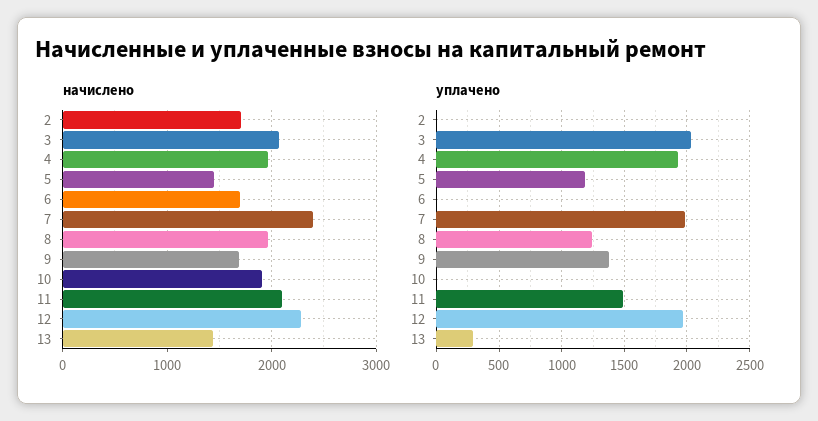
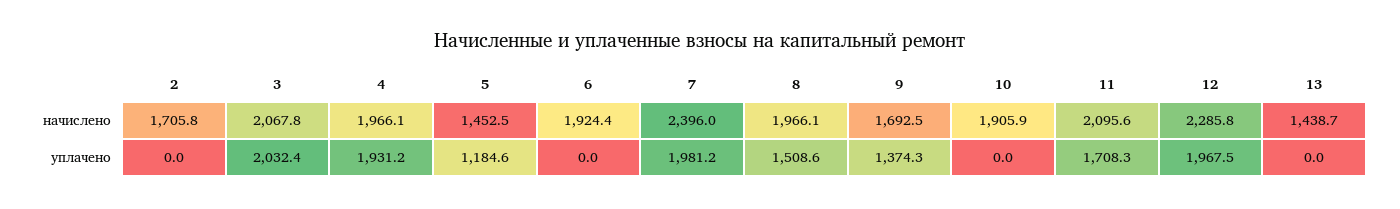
начислено, 6: 1700 -> 1924.4
уплачено, 8: 1250 -> 1508.6
уплачено, 11: 1500 -> 1708.3
уплачено, 13: 300 -> 0

